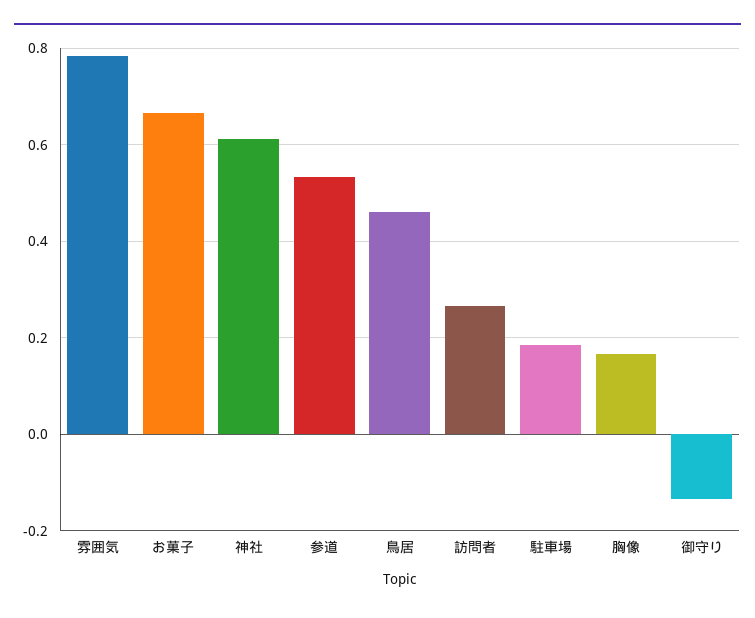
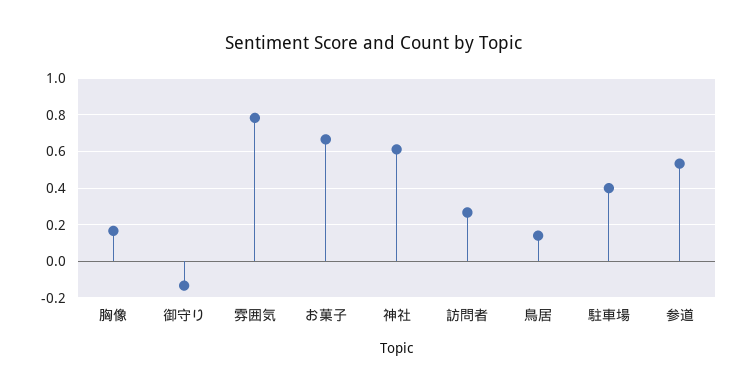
鳥居: 0.46 -> 0.15
駐車場: 0.18 -> 0.4

